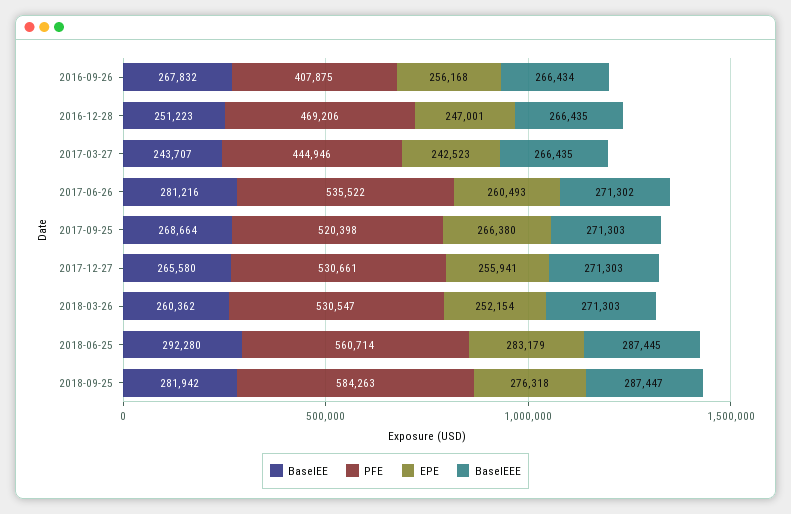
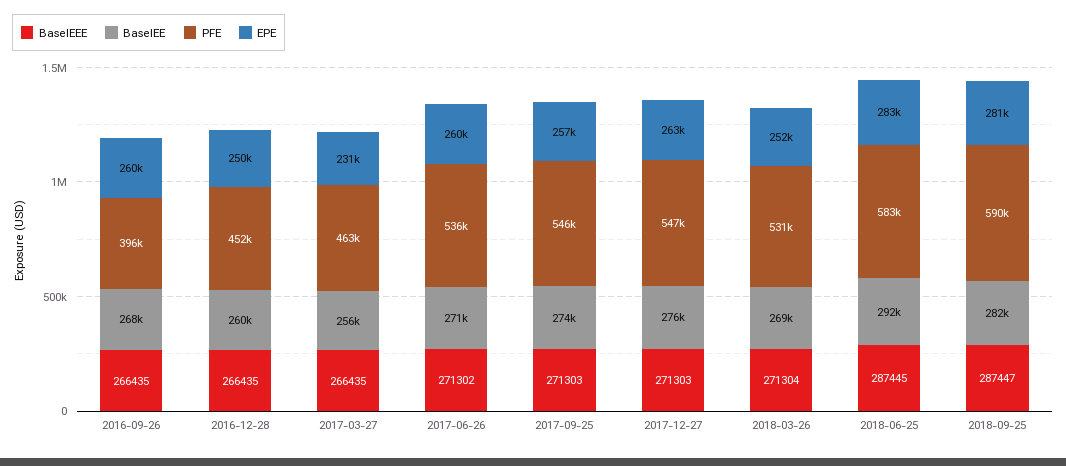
PFE, 2016-09-26: 407875 -> 396000
EPE, 2016-09-26: 256168 -> 260000
BaselEEE, 2016-09-26: 266434 -> 266435
BaselEE, 2016-12-28: 251223 -> 260000
PFE, 2016-12-28: 469206 -> 452000
EPE, 2016-12-28: 247001 -> 250000
BaselEE, 2017-03-27: 243707 -> 256000
PFE, 2017-03-27: 444946 -> 463000
EPE, 2017-03-27: 242523 -> 231000
BaselEE, 2017-06-26: 281216 -> 271000
BaselEE, 2017-09-25: 268664 -> 274000
PFE, 2017-09-25: 520398 -> 546000
EPE, 2017-09-25: 266380 -> 257000
BaselEE, 2017-12-27: 265580 -> 276000
PFE, 2017-12-27: 530661 -> 547000
EPE, 2017-12-27: 255941 -> 263000
BaselEE, 2018-03-26: 260362 -> 269000
BaselEEE, 2018-03-26: 271303 -> 271304
PFE, 2018-06-25: 560714 -> 583000
PFE, 2018-09-25: 584263 -> 590000
EPE, 2018-09-25: 276318 -> 281000

